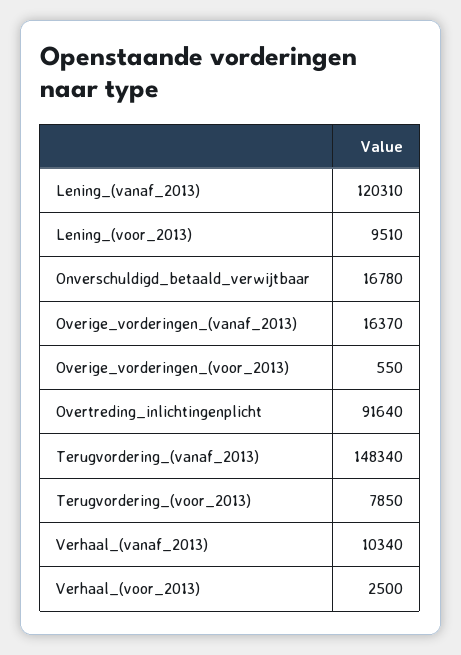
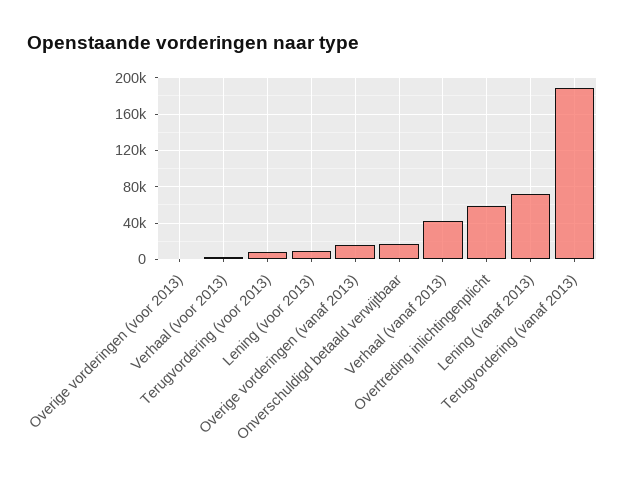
Lening_(vanaf_2013): 120310 -> 70000
Overtreding_inlichtingenplicht: 91640 -> 60000
Terugvordering_(vanaf_2013): 148340 -> 190000
Verhaal_(vanaf_2013): 10340 -> 40000

